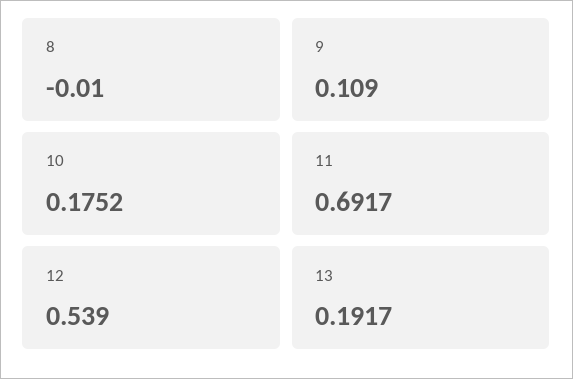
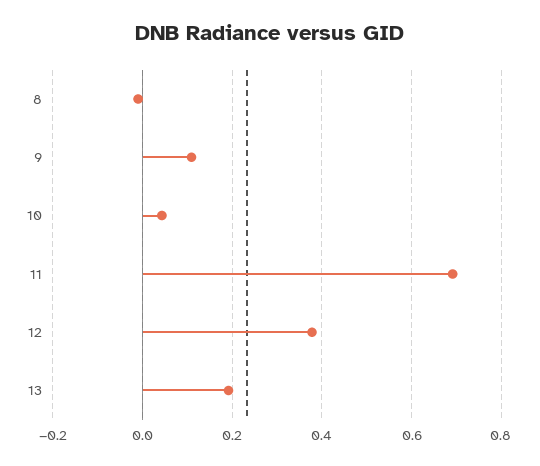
10: 0.1752 -> 0.04
12: 0.539 -> 0.38

